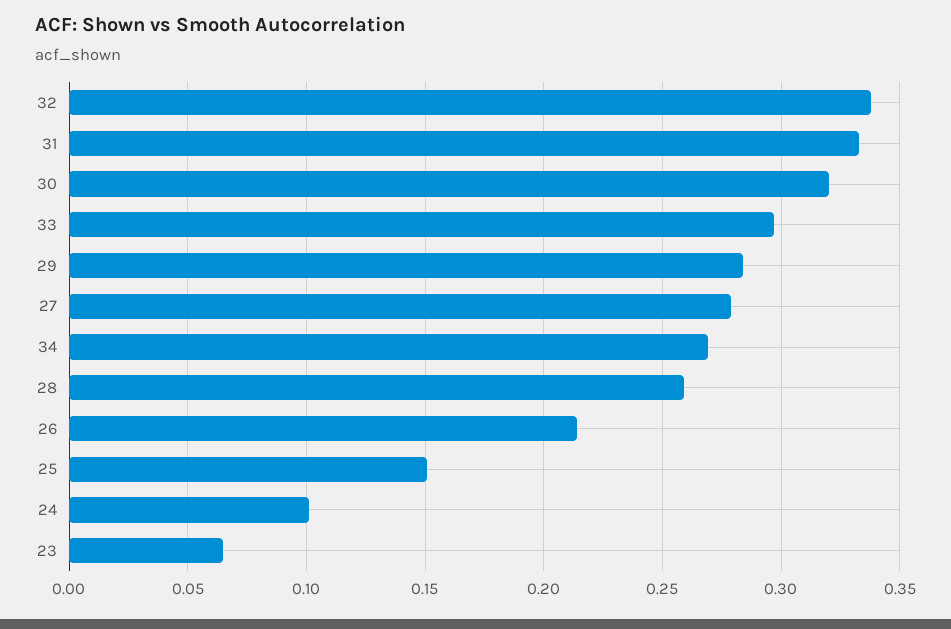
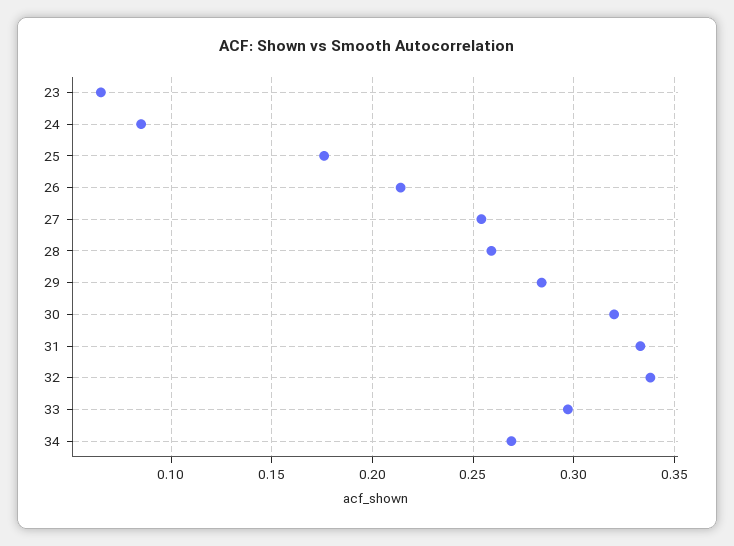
27: 0.28 -> 0.255
25: 0.15 -> 0.175
24: 0.1 -> 0.085

